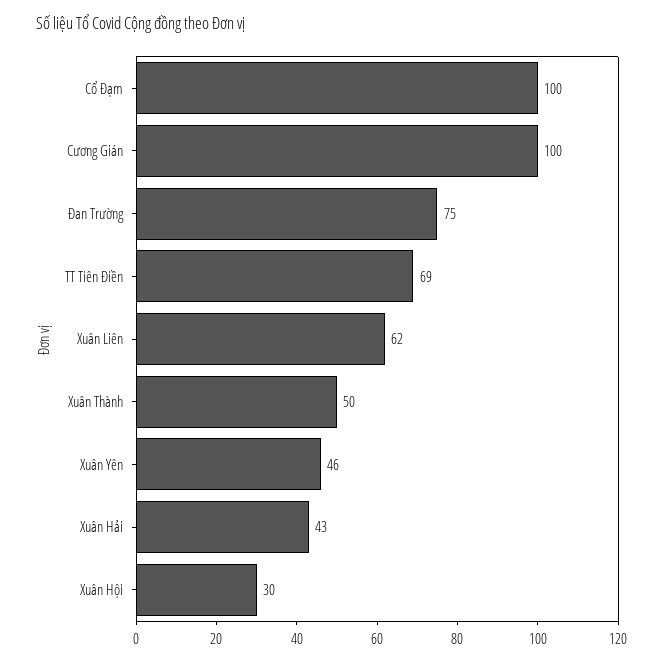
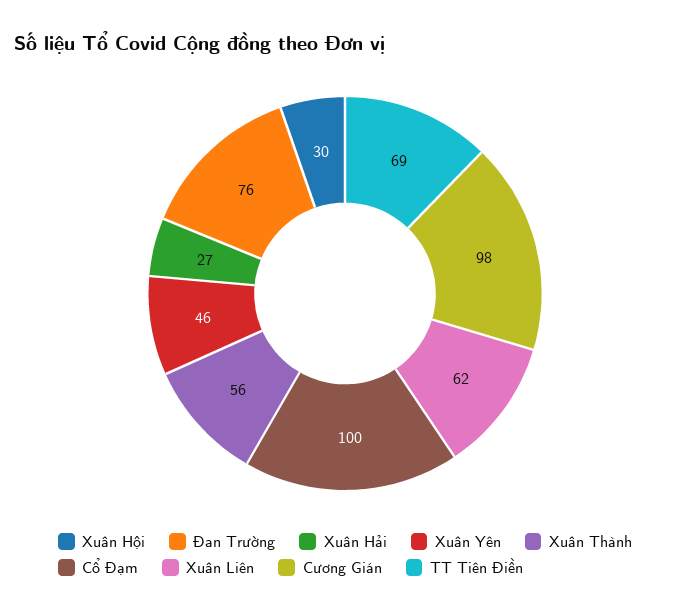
Cương Gián: 100 -> 98
Đan Trường: 75 -> 76
Xuân Thành: 50 -> 56
Xuân Hải: 43 -> 27

